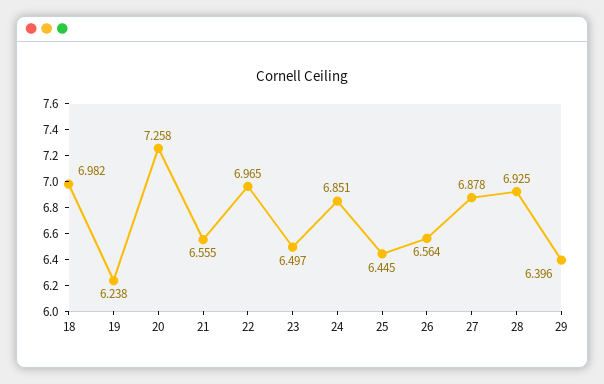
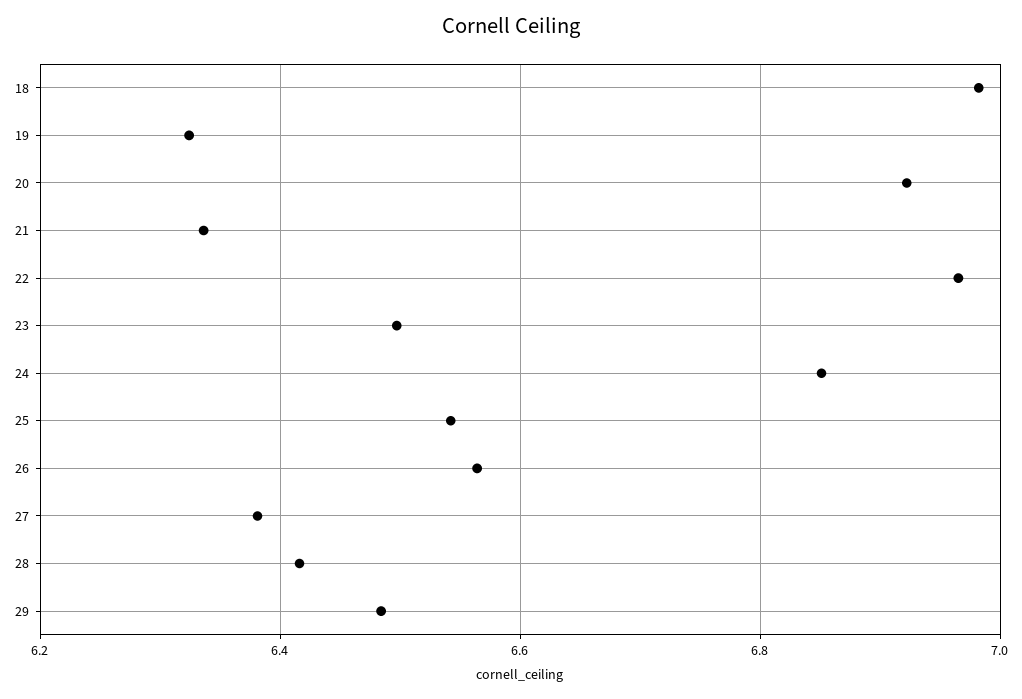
19: 6.238 -> 6.32
20: 7.258 -> 6.92
21: 6.555 -> 6.34
25: 6.445 -> 6.54
27: 6.878 -> 6.38
28: 6.925 -> 6.42
29: 6.396 -> 6.48

